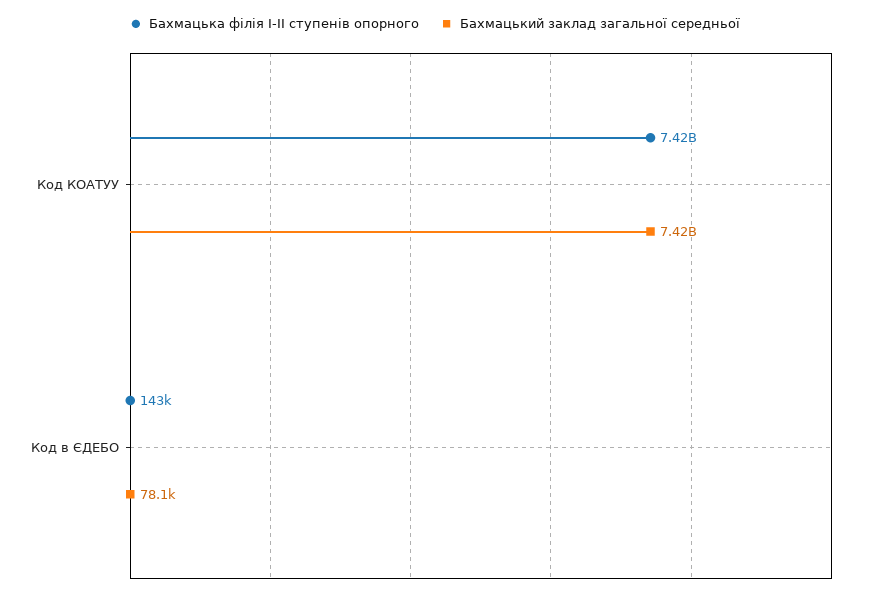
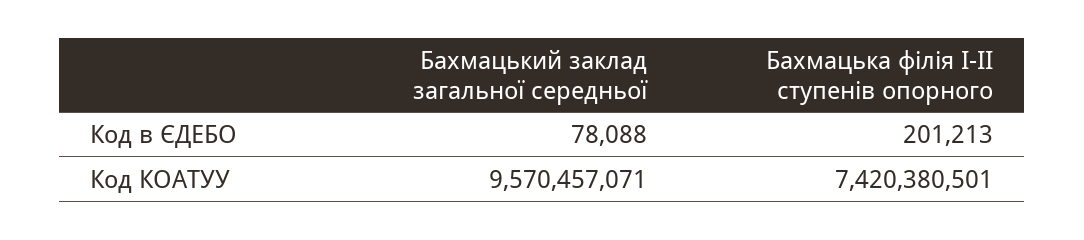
Бахмацький заклад загальної середньої, Код КОАТУУ: 7420000000 -> 9570457071
Бахмацька філія І-ІІ ступенів опорного, Код в ЄДЕБО: 143000 -> 201213

